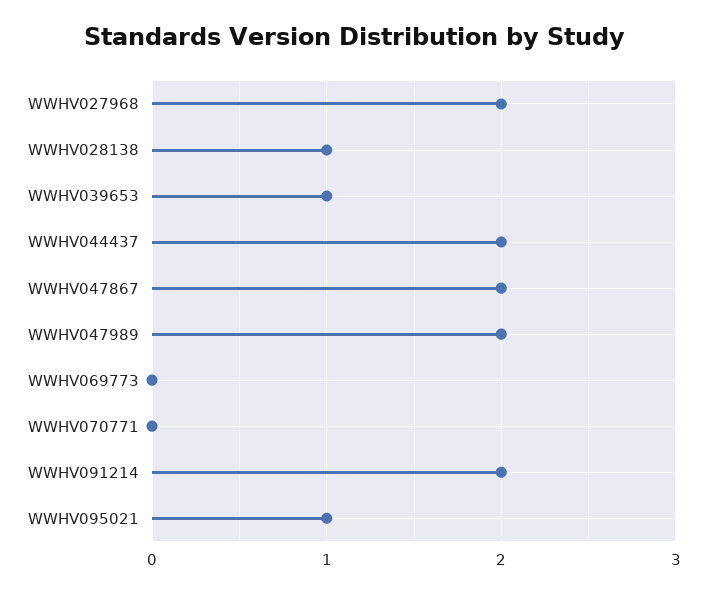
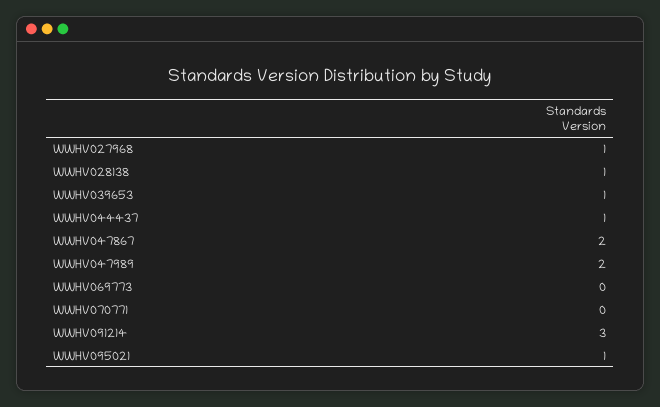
WWHV027968: 2 -> 1
WWHV044437: 2 -> 1
WWHV091214: 2 -> 3

